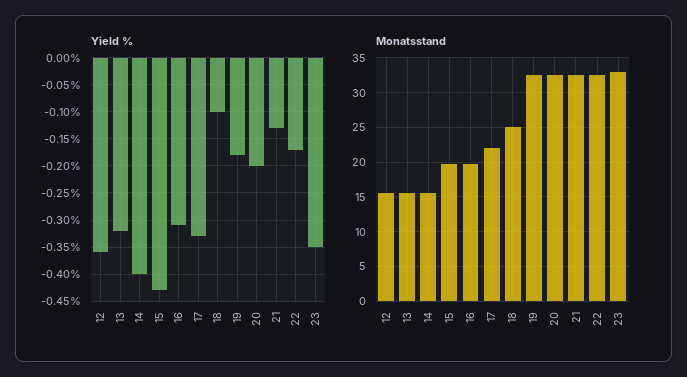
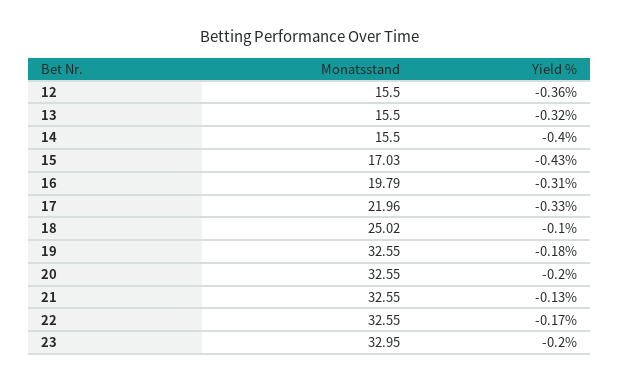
Yield %, 23: -0.35 -> -0.2
Monatsstand, 15: 20 -> 17.03

